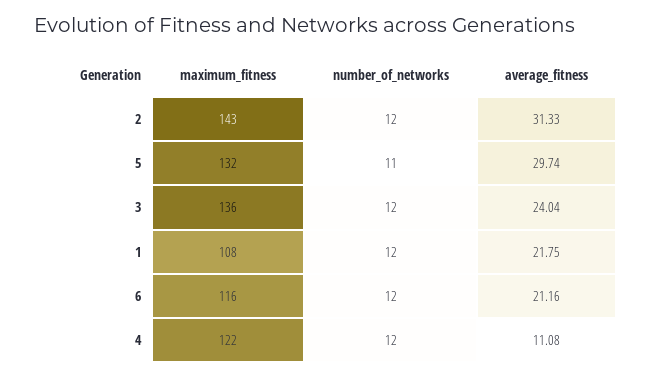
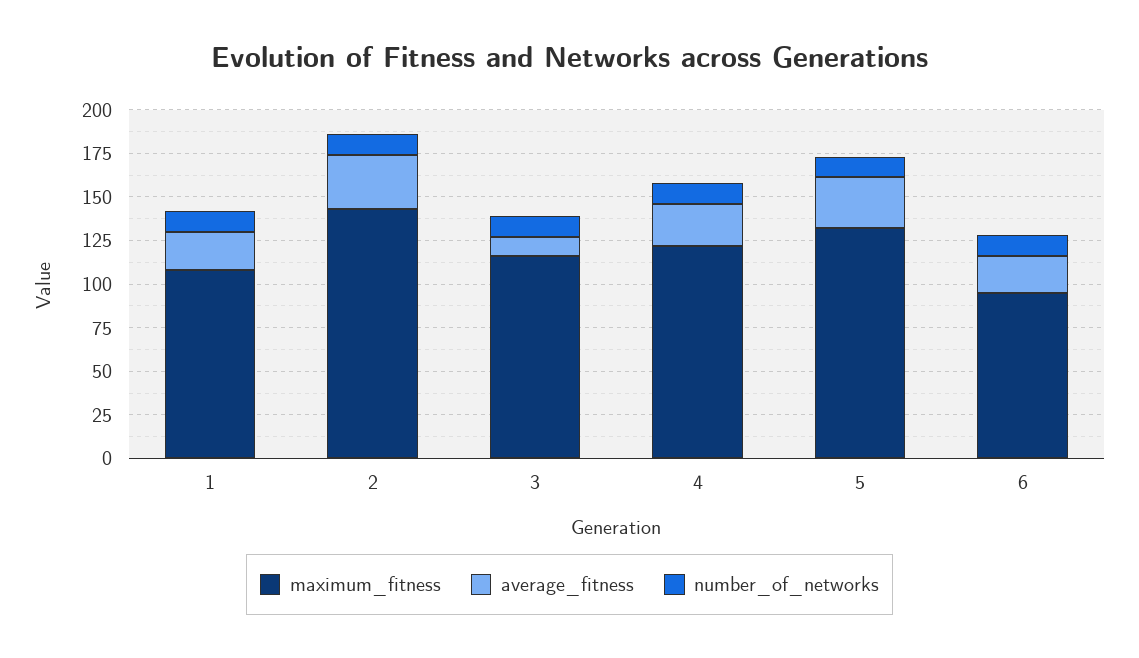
maximum_fitness, 3: 136 -> 115
average_fitness, 3: 24.04 -> 10
maximum_fitness, 6: 116 -> 95
average_fitness, 4: 11.08 -> 25

